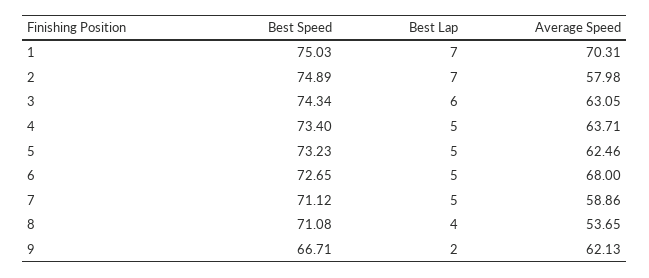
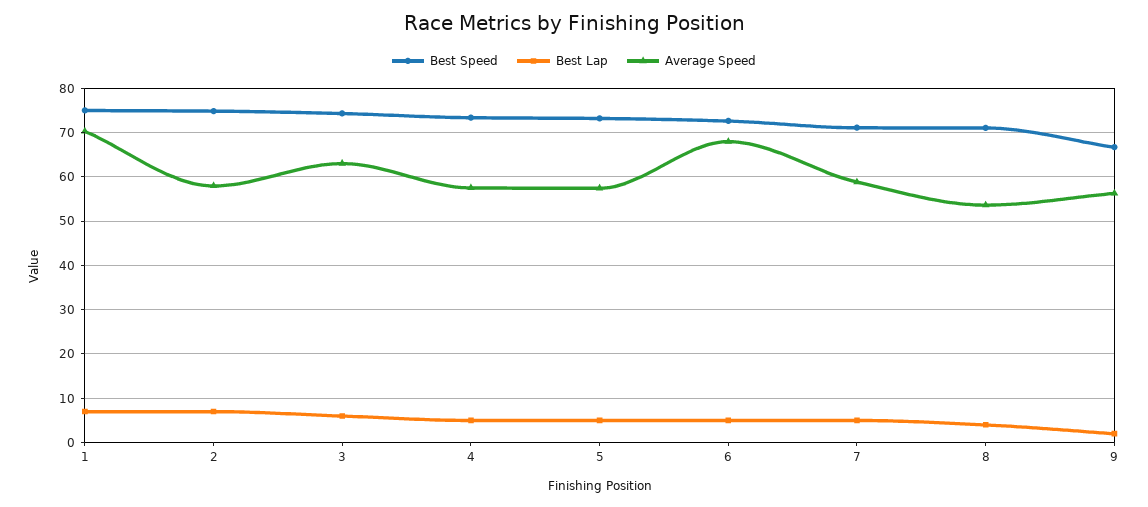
Average Speed, 4: 63.71 -> 58
Average Speed, 5: 62.46 -> 58
Average Speed, 9: 62.13 -> 56

